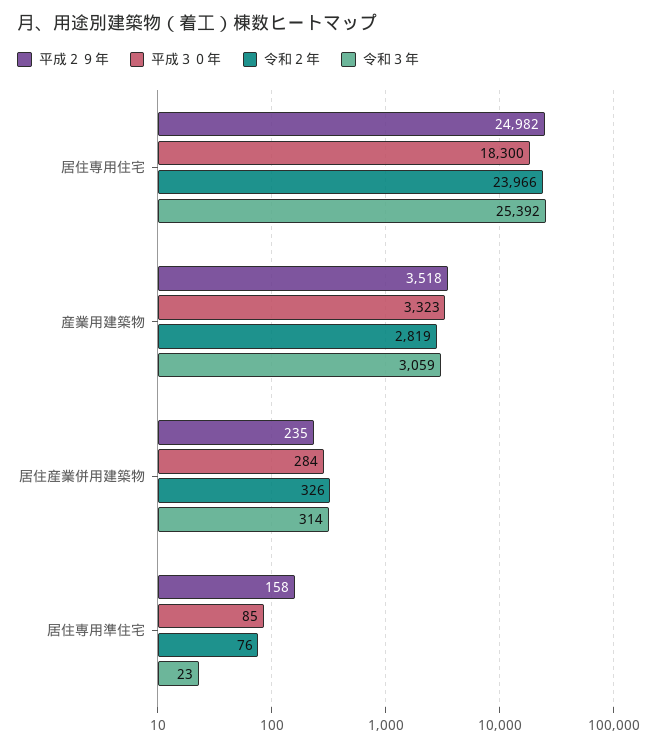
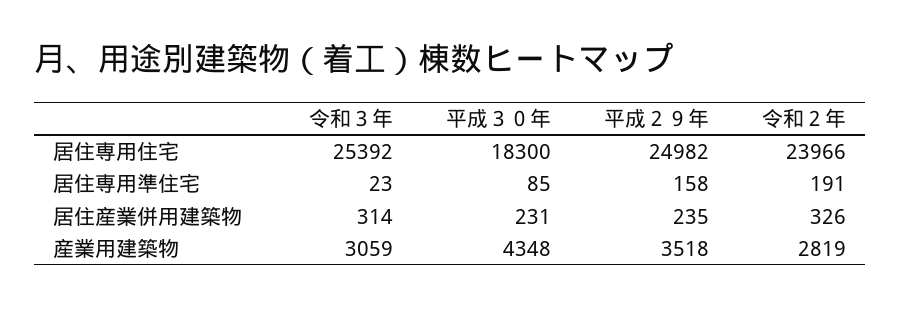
平成３０年, 産業用建築物: 3323 -> 4348
平成３０年, 居住産業併用建築物: 284 -> 231
令和２年, 居住専用準住宅: 76 -> 191

